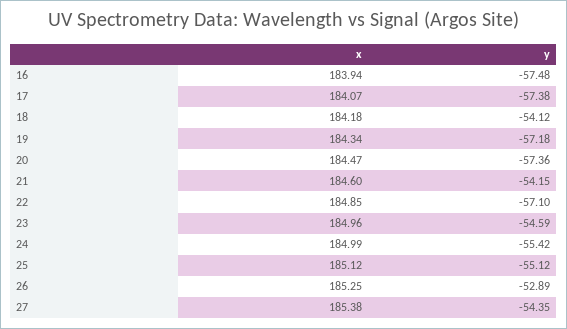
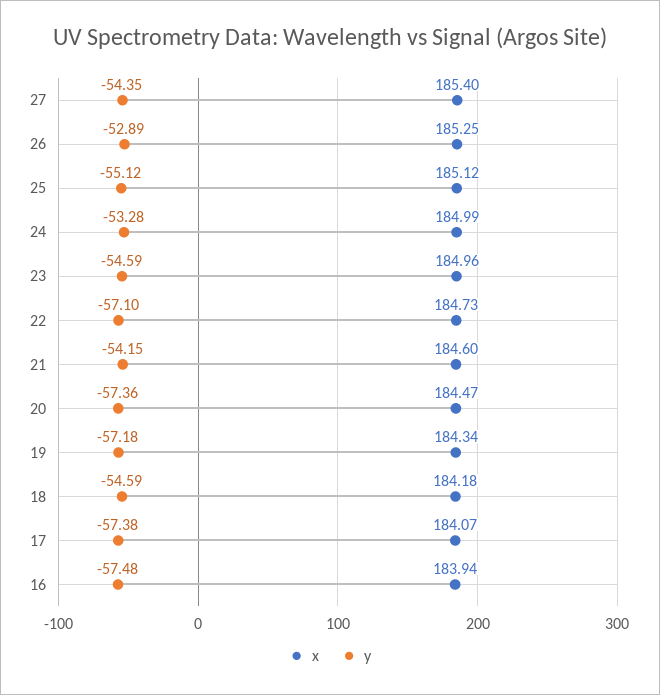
y, 18: -54.12 -> -54.59
x, 22: 184.85 -> 184.73
y, 24: -55.42 -> -53.28
x, 27: 185.38 -> 185.4

